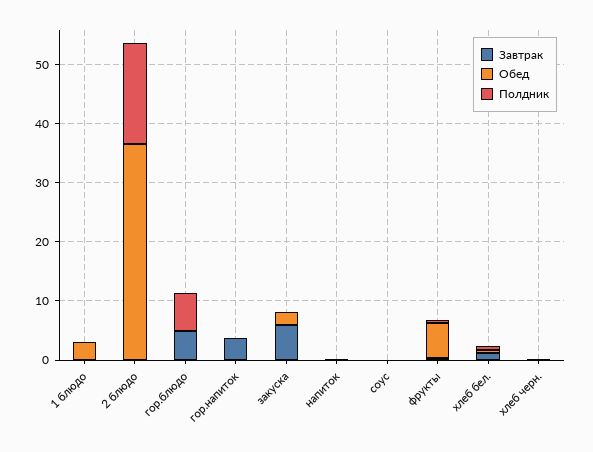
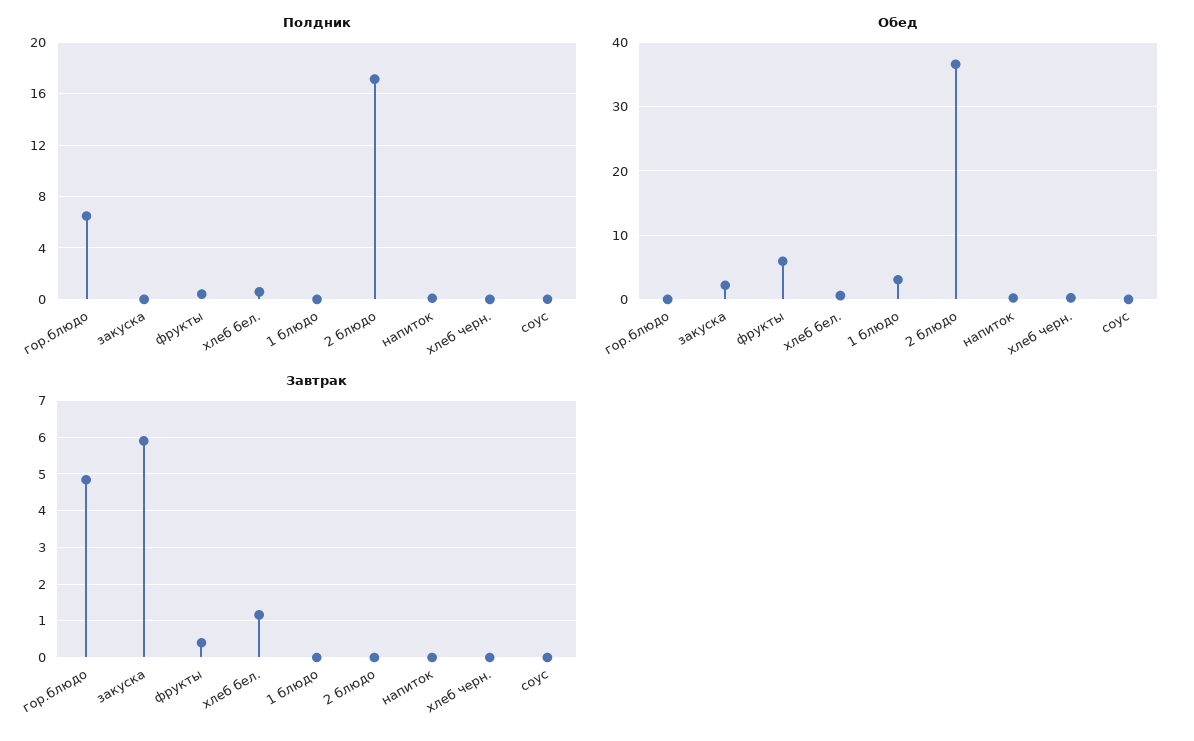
Завтрак, гор.напиток: 4 -> none
Обед, гор.напиток: 0 -> none
Полдник, гор.напиток: 0 -> none

